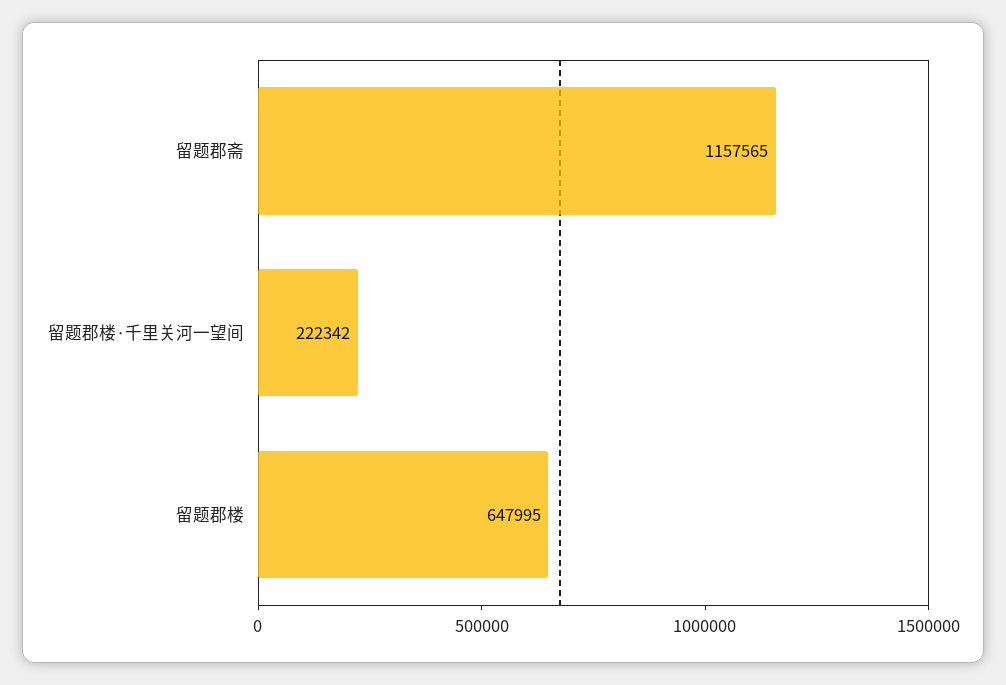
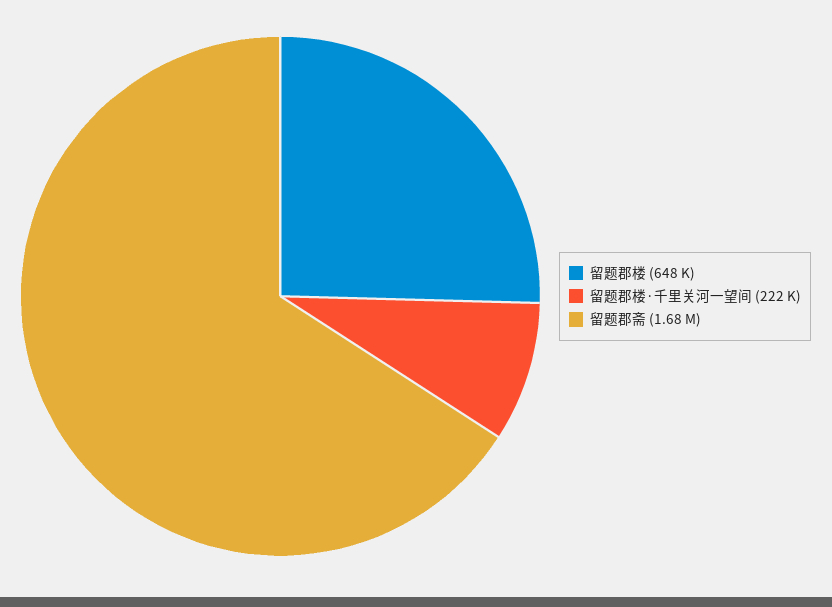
留题郡斋: 1157565 -> 1680000

